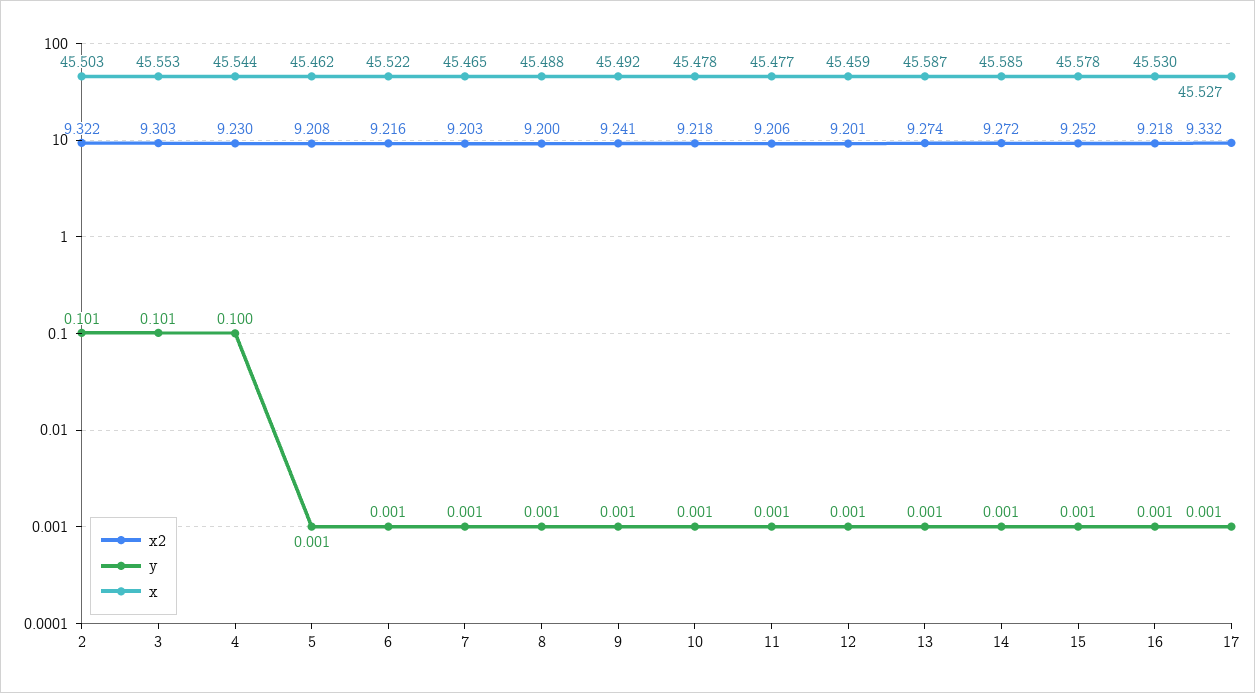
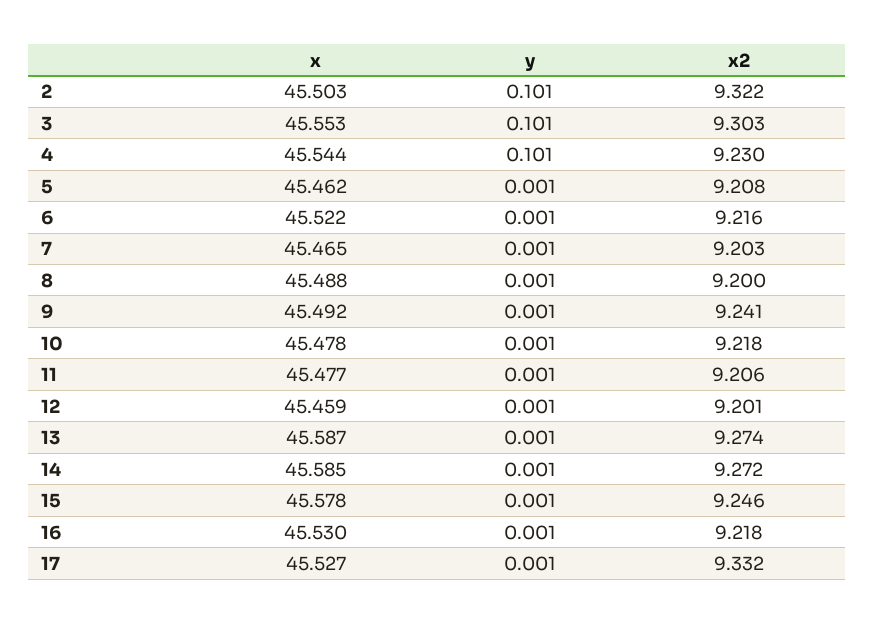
y, 4: 0.1 -> 0.101
x2, 15: 9.252 -> 9.246

